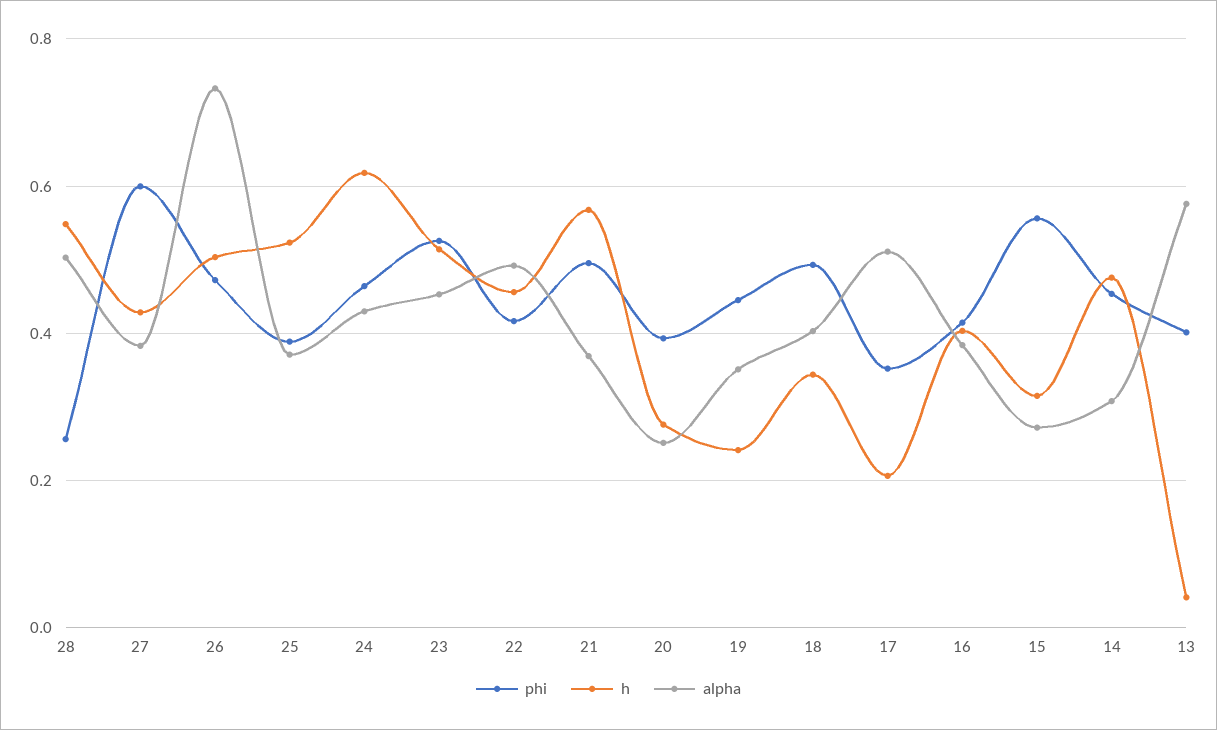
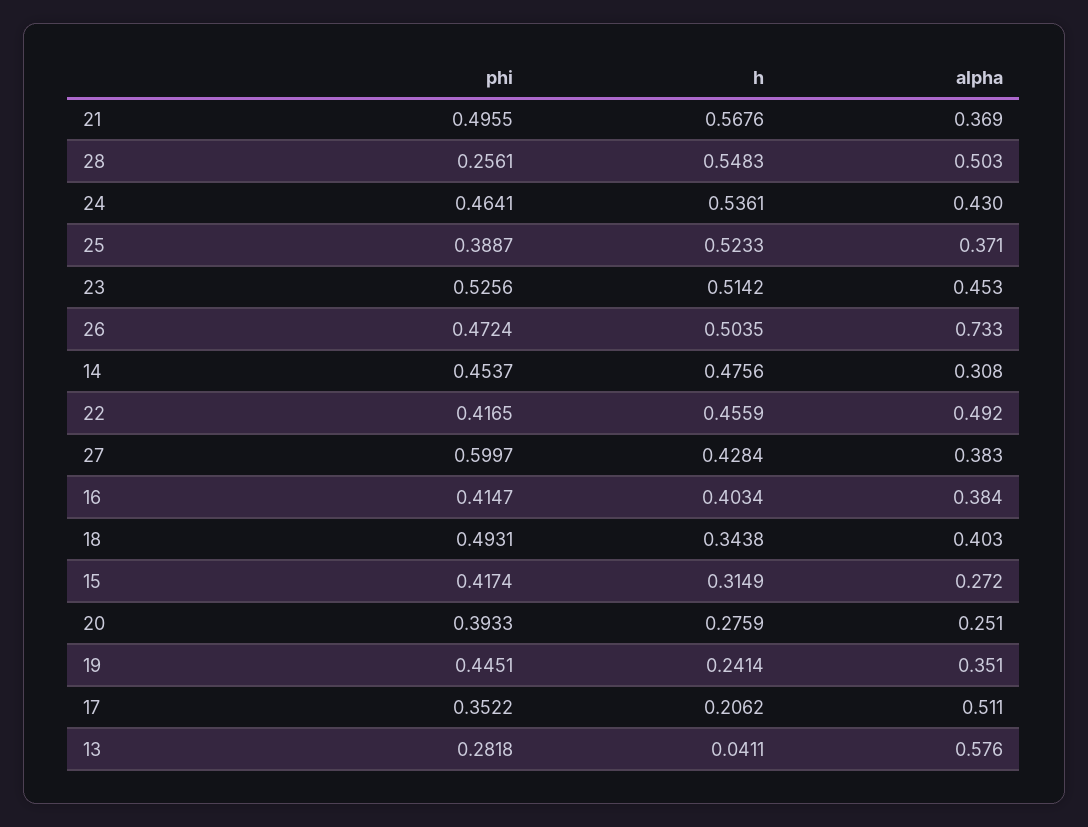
h, 24: 0.62 -> 0.5361
phi, 15: 0.56 -> 0.4174
phi, 13: 0.4 -> 0.2818

